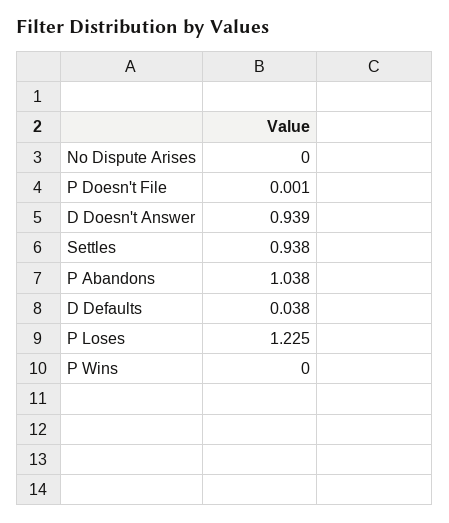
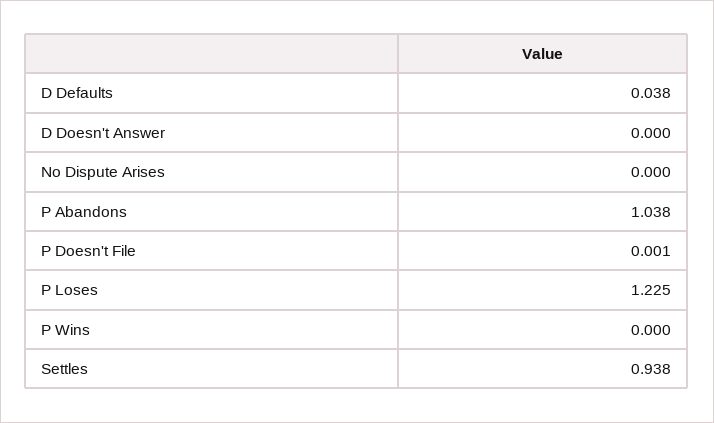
D Doesn't Answer: 0.939 -> 0

